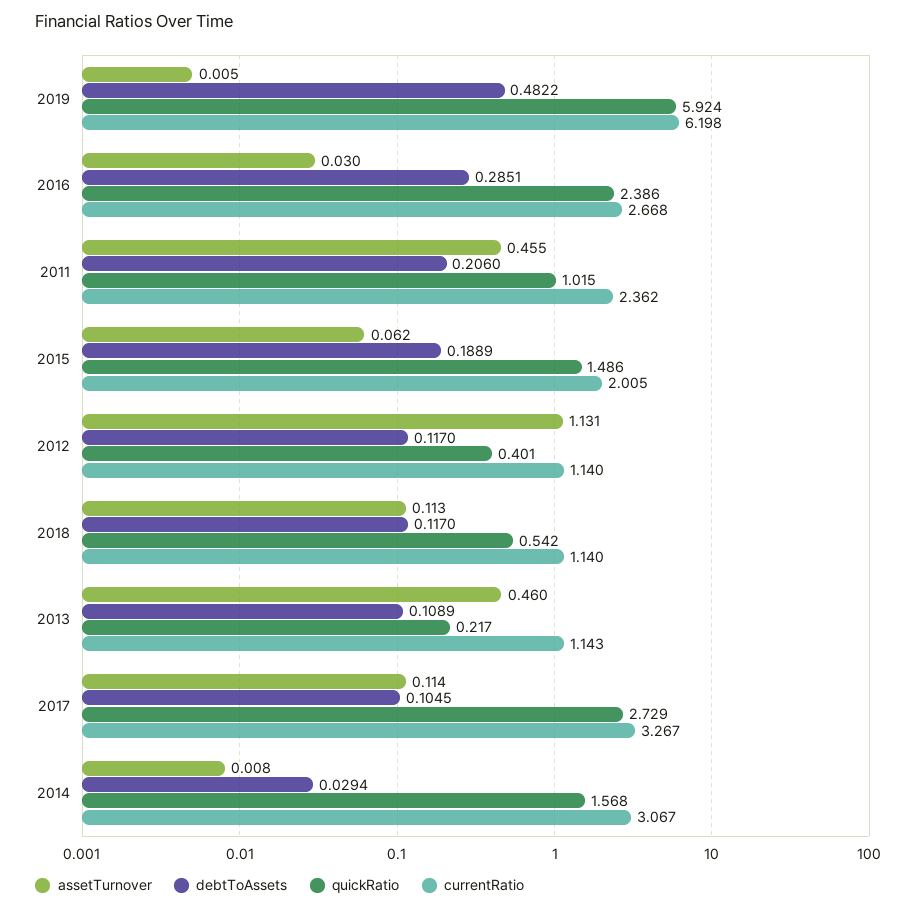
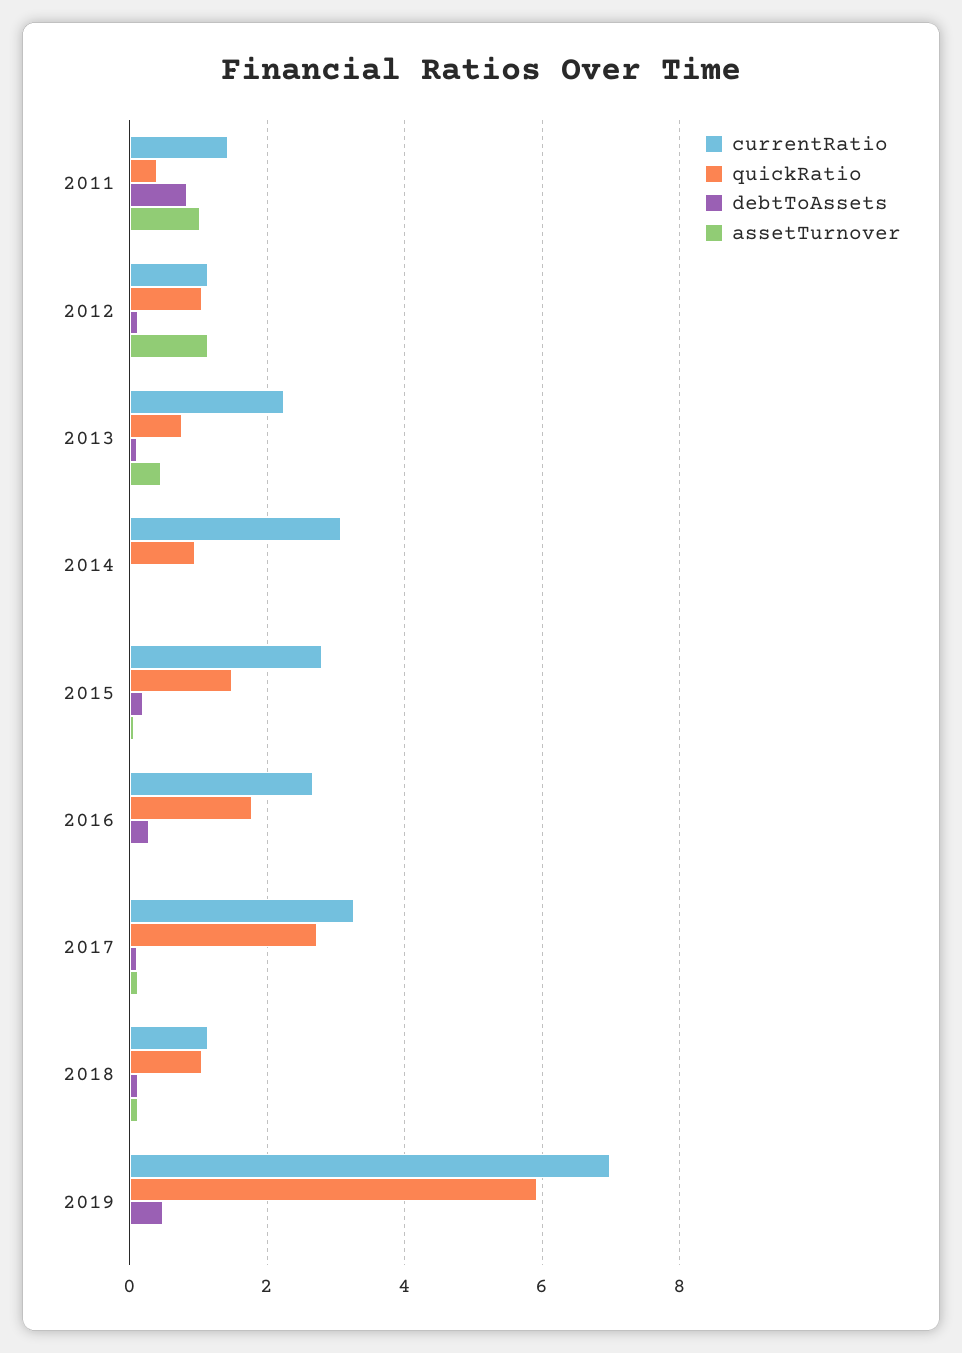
currentRatio, 2019: 6.198 -> 7
quickRatio, 2016: 2.386 -> 1.8
assetTurnover, 2011: 0.455 -> 1
debtToAssets, 2011: 0.206 -> 0.8
quickRatio, 2011: 1.015 -> 0.4
currentRatio, 2011: 2.362 -> 1.4
currentRatio, 2015: 2.005 -> 2.8
quickRatio, 2012: 0.401 -> 1
quickRatio, 2018: 0.542 -> 1
quickRatio, 2013: 0.217 -> 0.8
currentRatio, 2013: 1.143 -> 2.2
quickRatio, 2014: 1.568 -> 1

